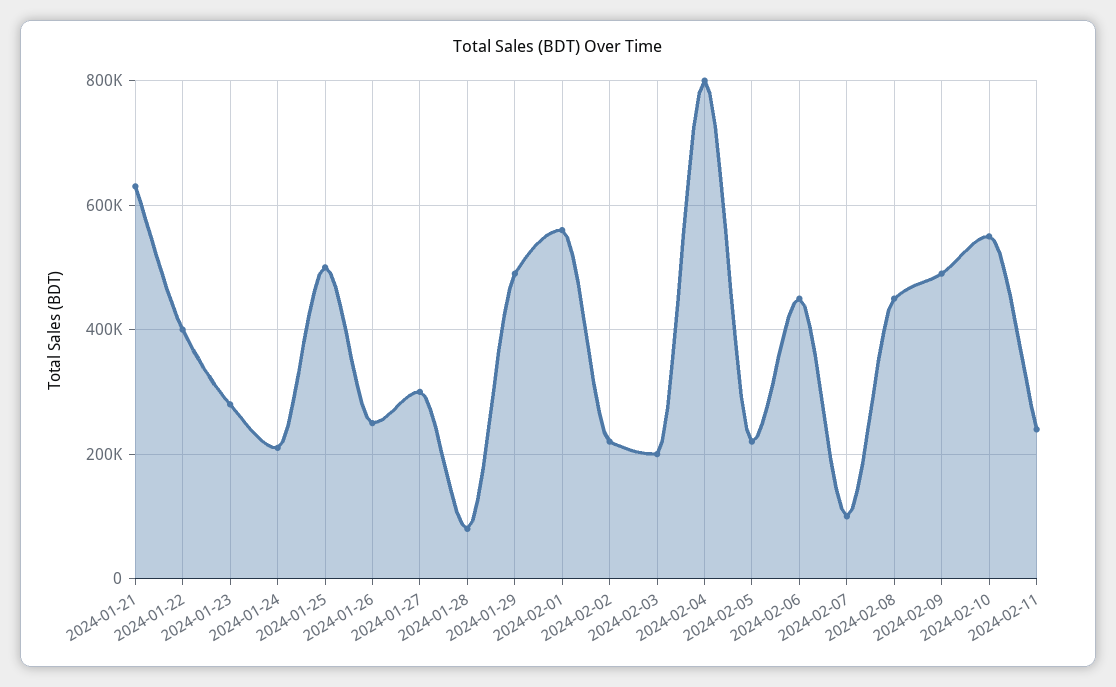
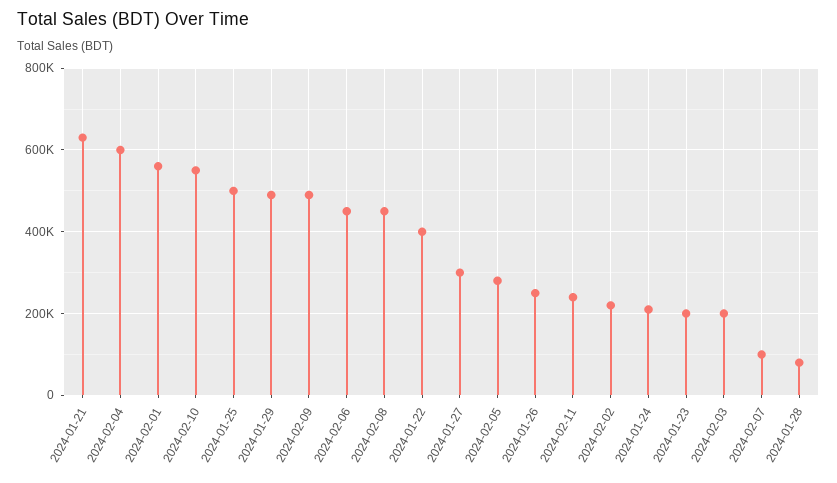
2024-01-23: 280000 -> 200000
2024-02-04: 800000 -> 600000
2024-02-05: 220000 -> 280000

